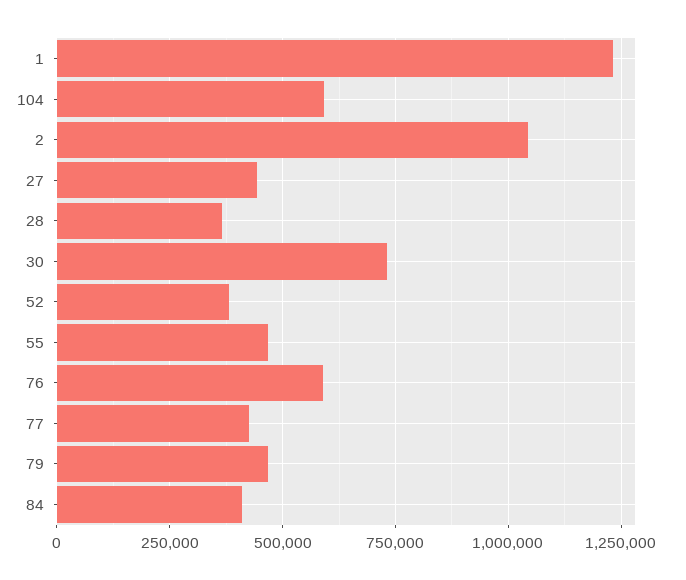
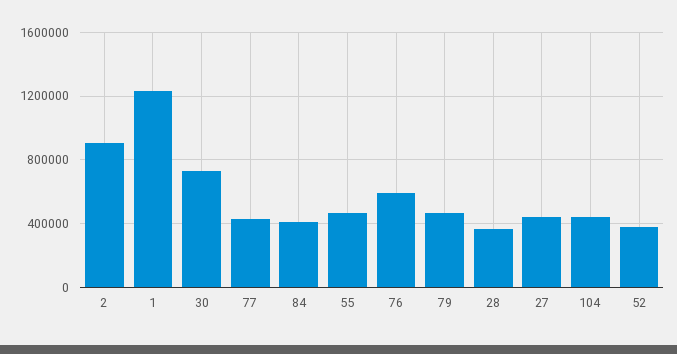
104: 600000 -> 450000
2: 1050000 -> 900000

